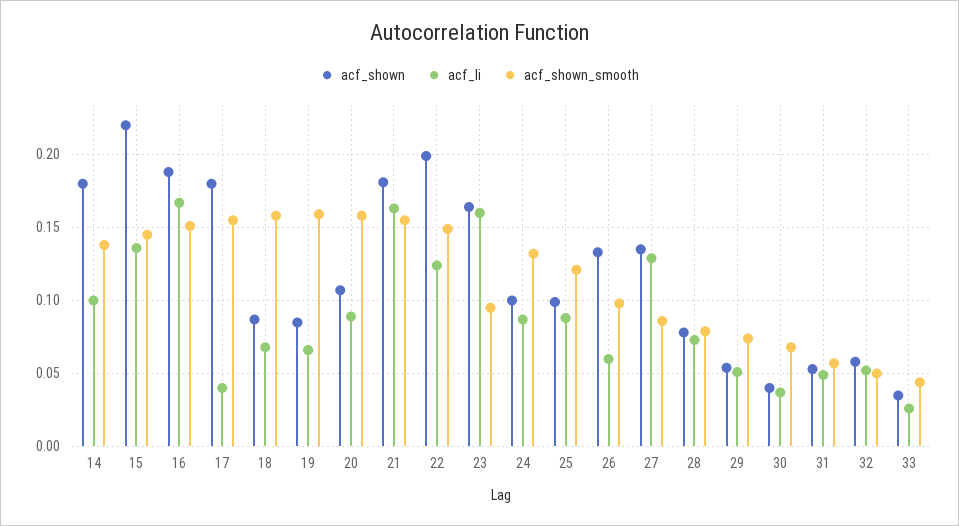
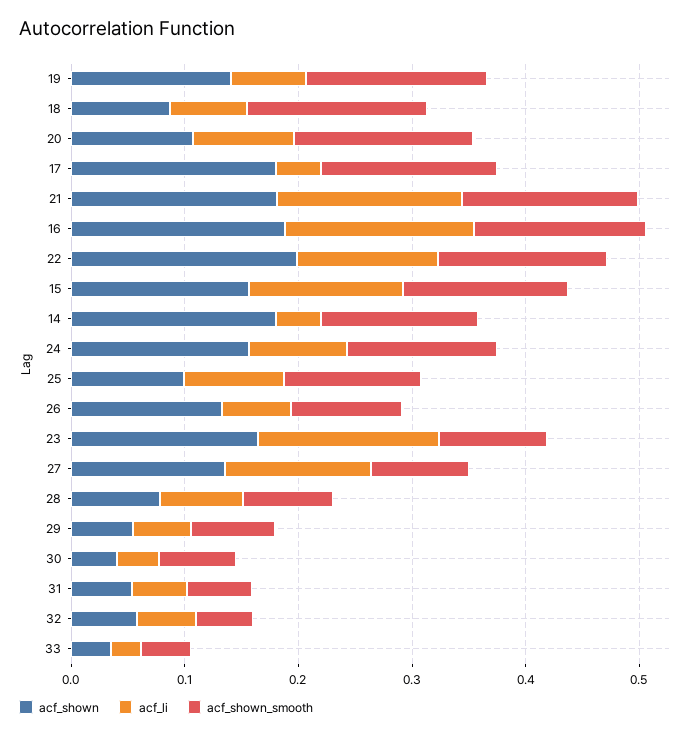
acf_li, 14: 0.1 -> 0.04
acf_shown, 15: 0.22 -> 0.16
acf_shown, 19: 0.085 -> 0.14
acf_shown, 24: 0.1 -> 0.16

